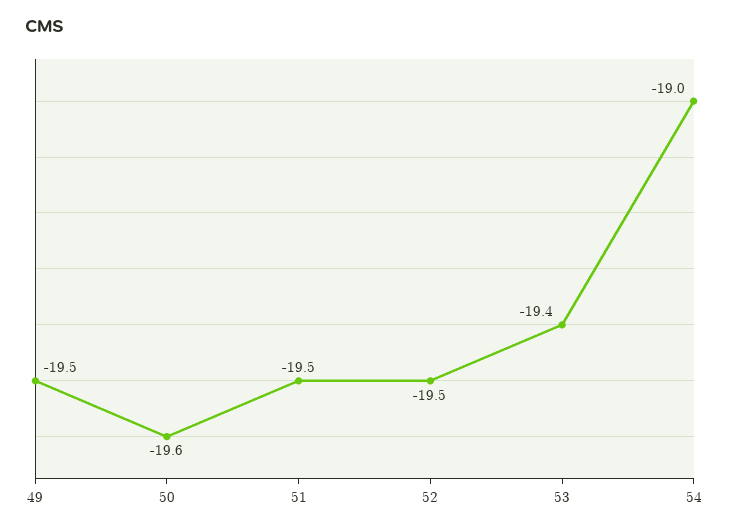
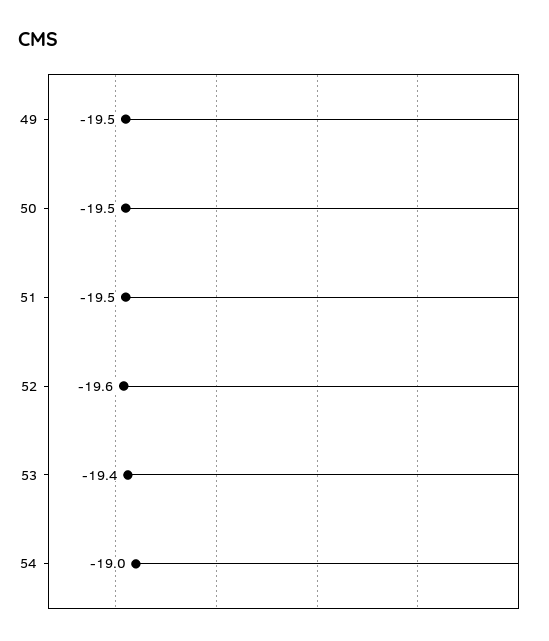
50: -19.6 -> -19.5
52: -19.5 -> -19.6

